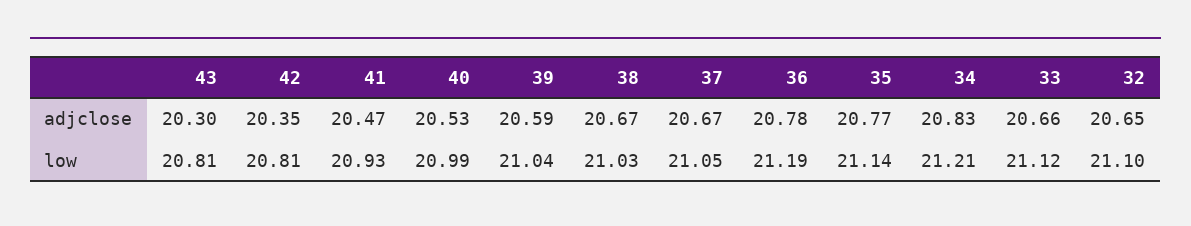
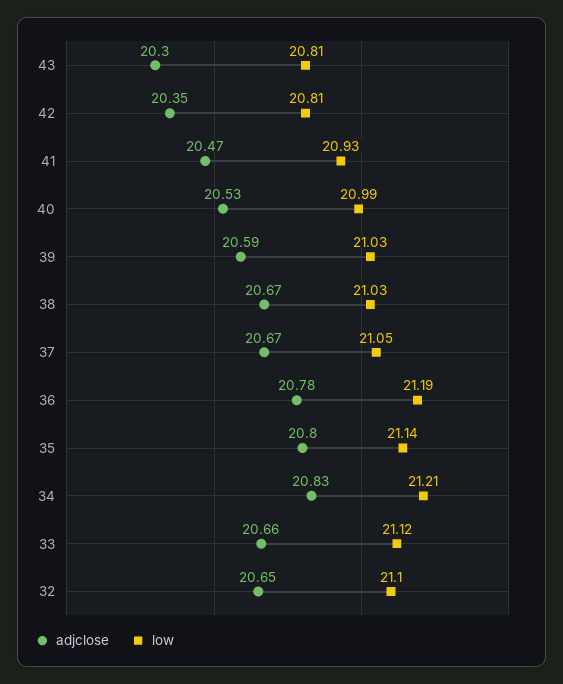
adjclose, 35: 20.77 -> 20.8
low, 39: 21.04 -> 21.03

